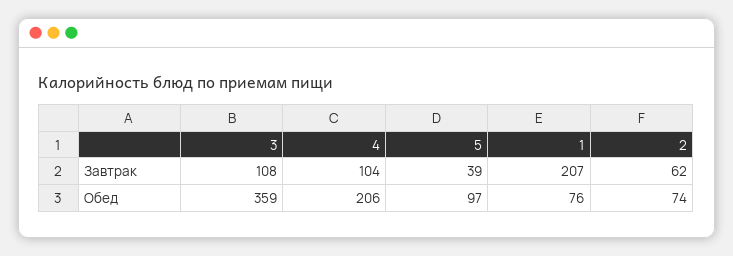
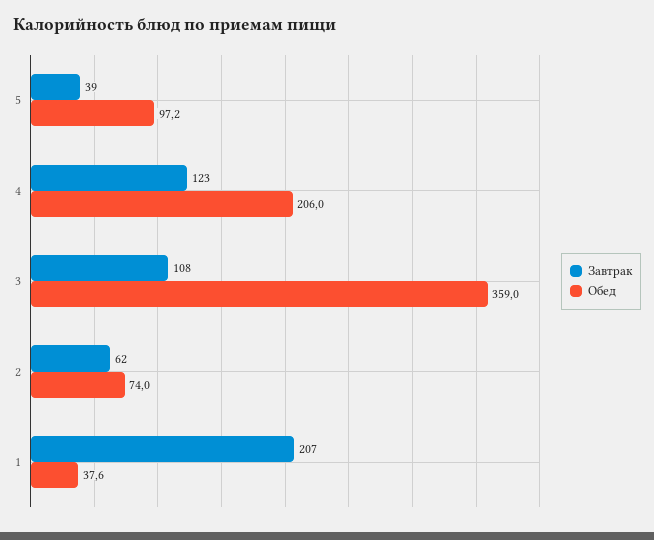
Завтрак, 4: 104 -> 123
Обед, 1: 76 -> 37.6

